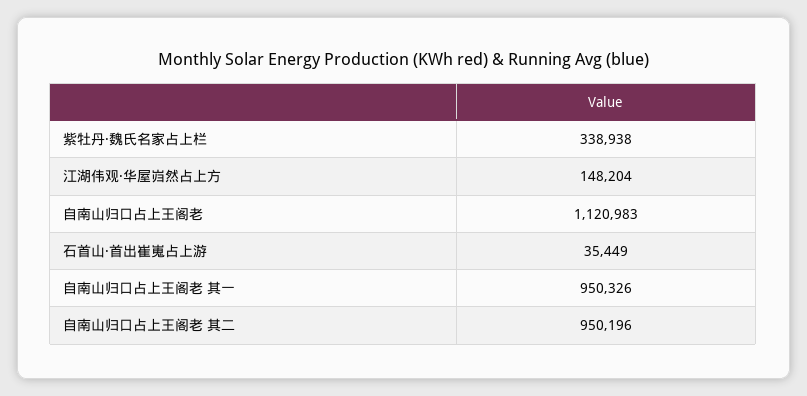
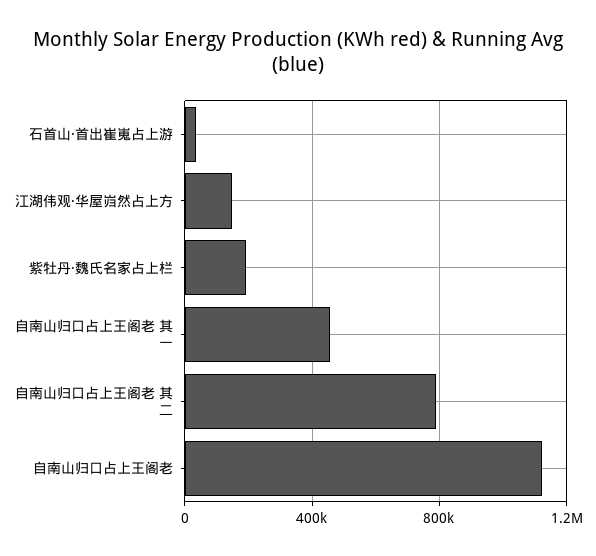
紫牡丹·魏氏名家占上栏: 338938 -> 200000
自南山归口占上王阁老 其一: 950326 -> 450000
自南山归口占上王阁老 其二: 950196 -> 800000

